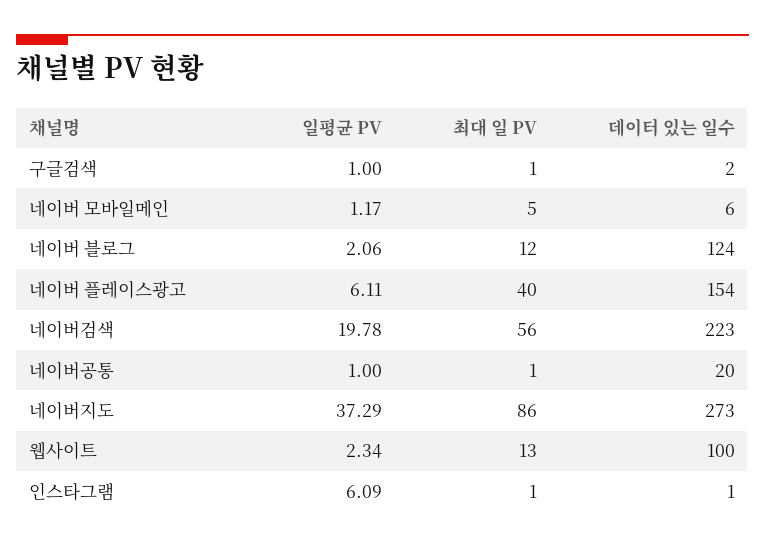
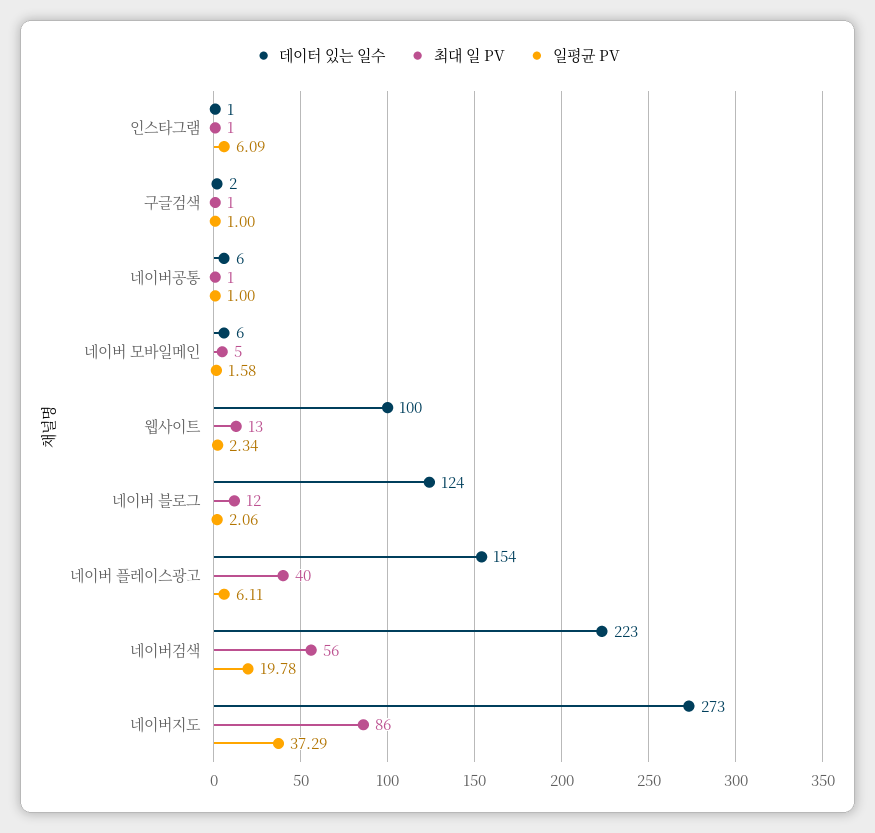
일평균 PV, 네이버 모바일메인: 1.17 -> 1.58
데이터 있는 일수, 네이버공통: 20 -> 6

